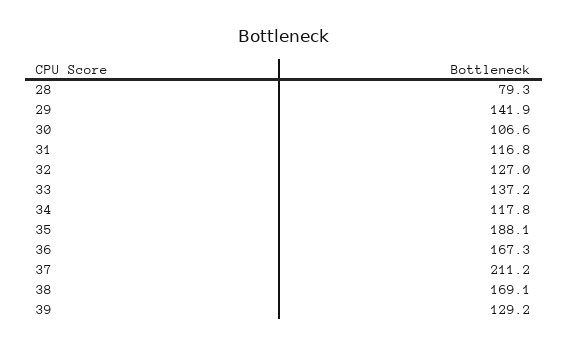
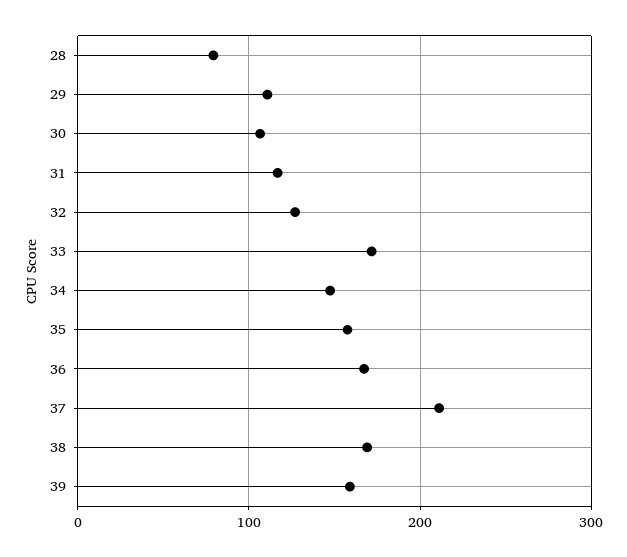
29: 141.9 -> 110
33: 137.2 -> 170
34: 117.8 -> 150
35: 188.1 -> 160
39: 129.2 -> 160

